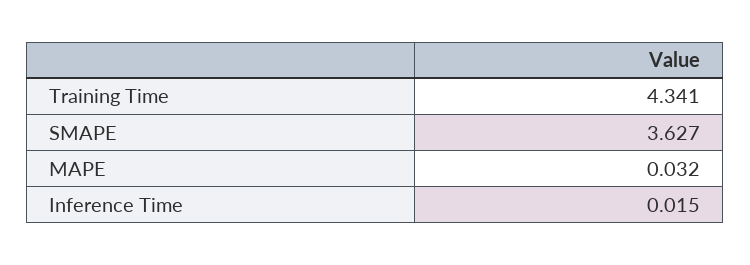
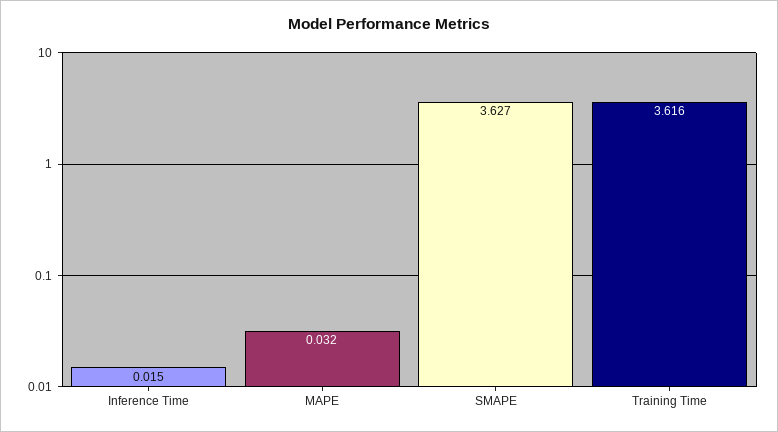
Training Time: 4.341 -> 3.616

